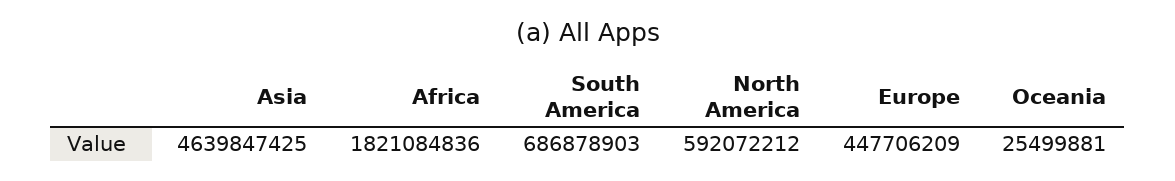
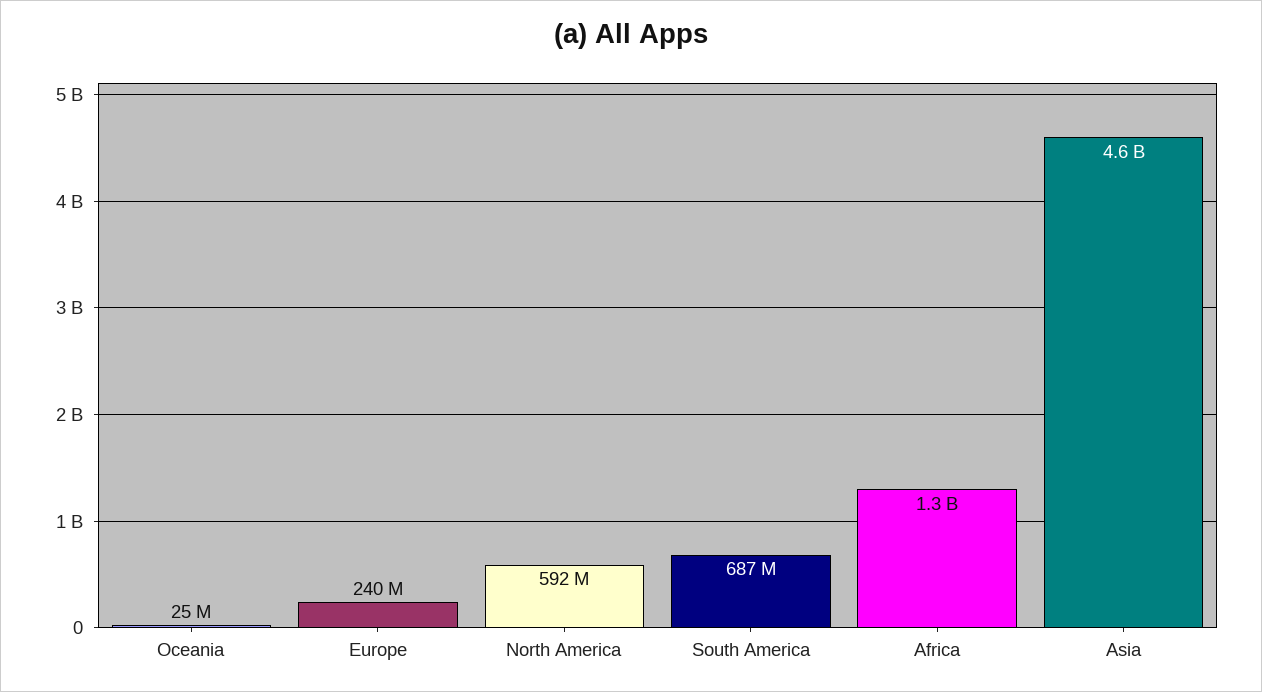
Africa: 1821084836 -> 1300000000
Europe: 447706209 -> 240000000

